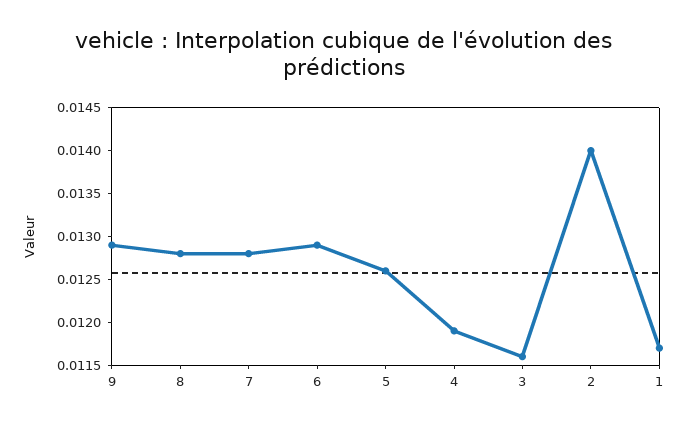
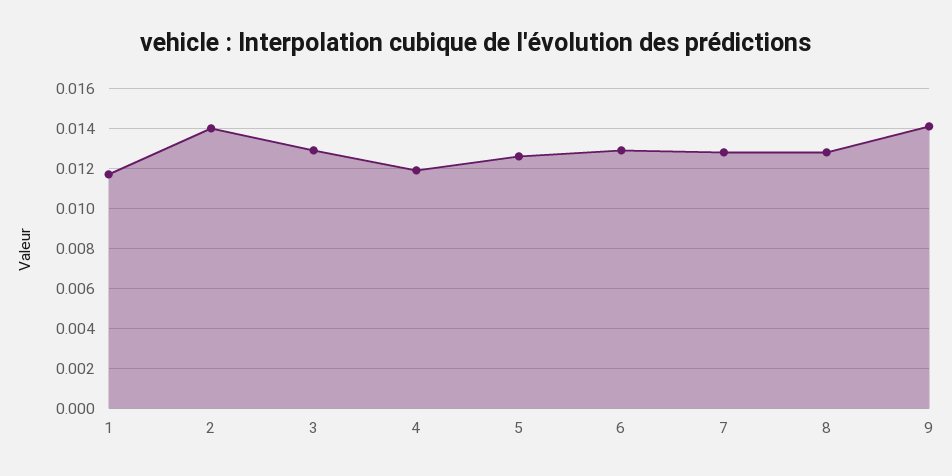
9: 0.0129 -> 0.014
3: 0.0116 -> 0.013

